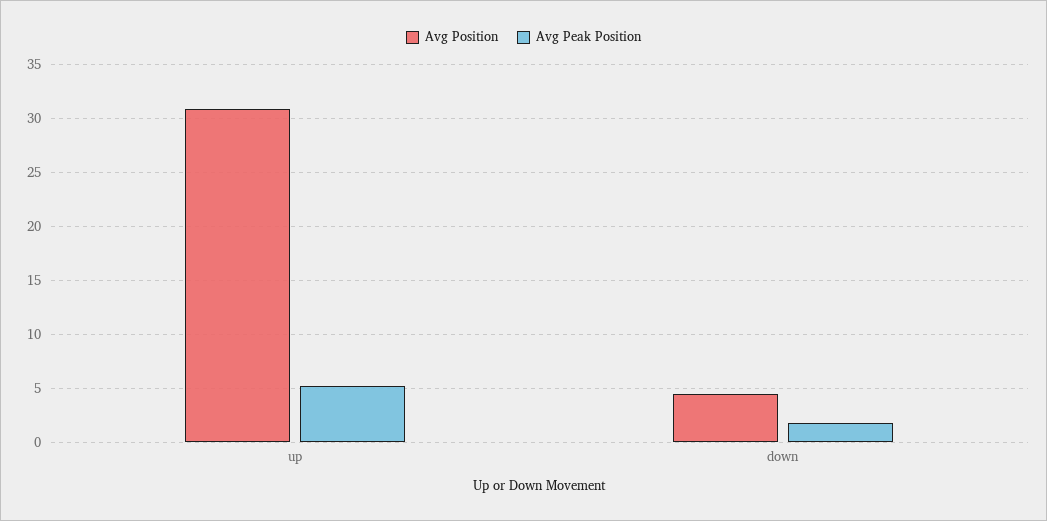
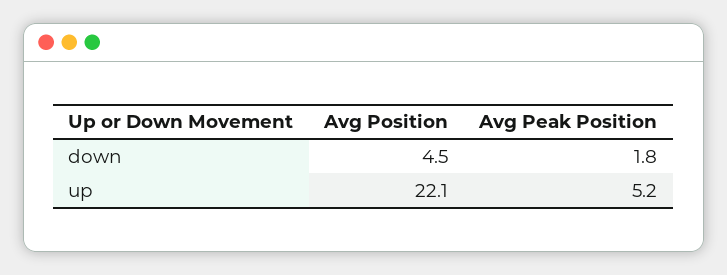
Avg Position, up: 31 -> 22.1

